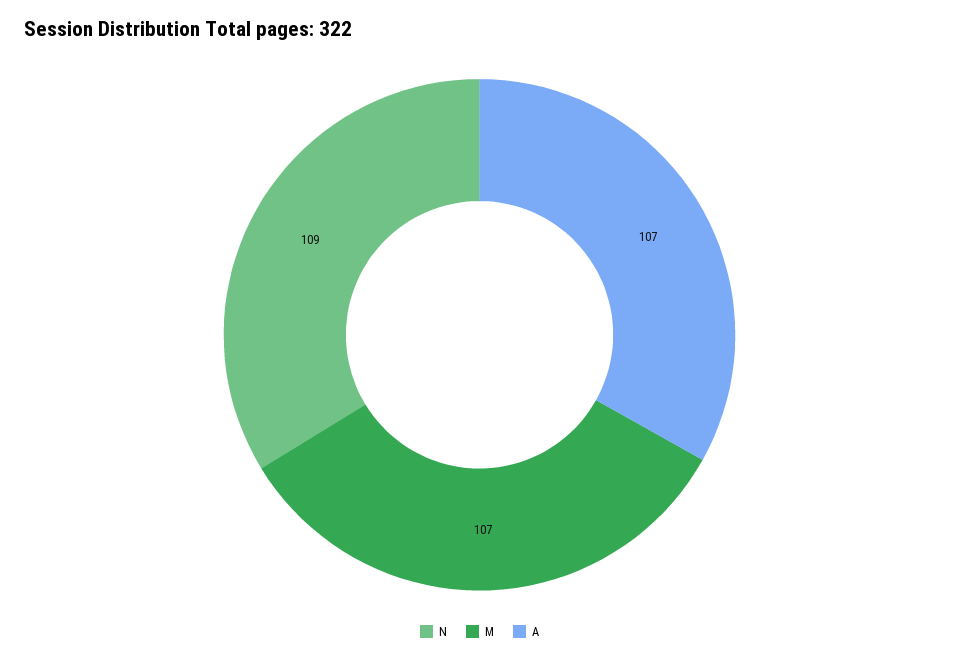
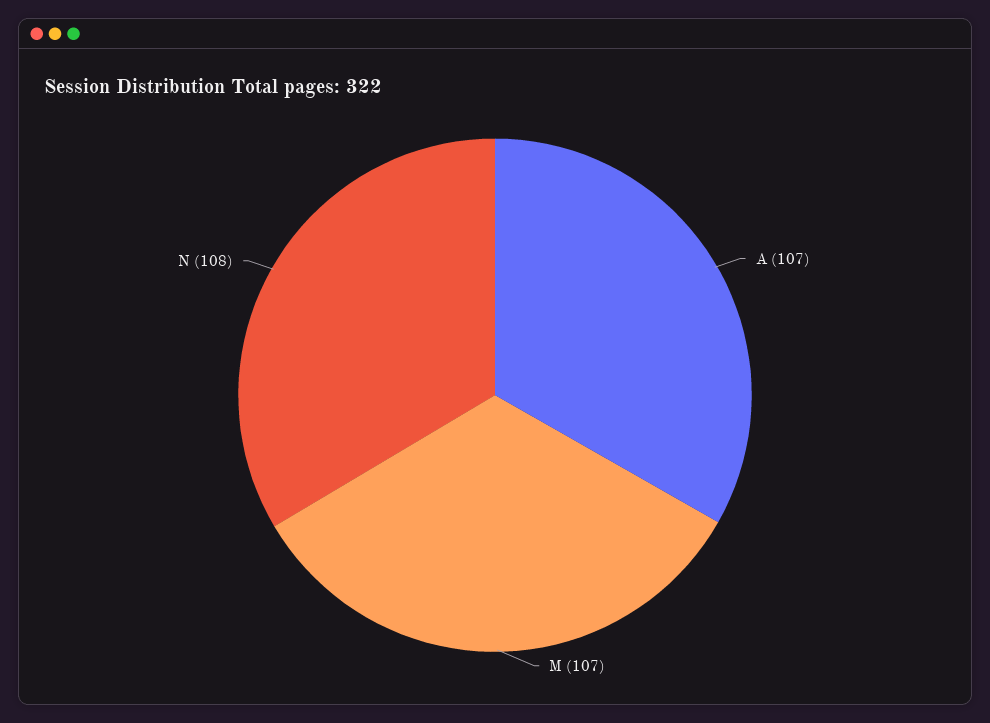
N: 109 -> 108

